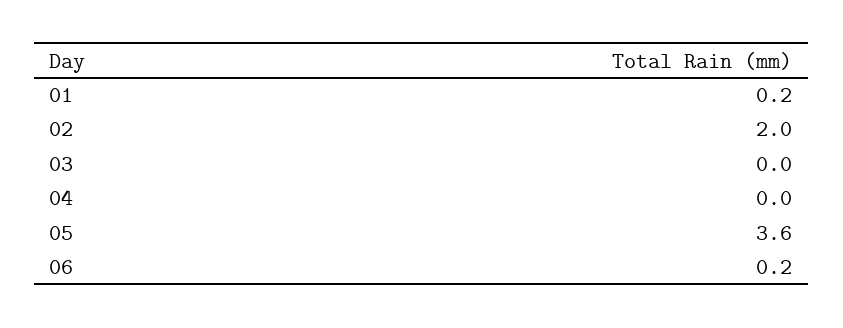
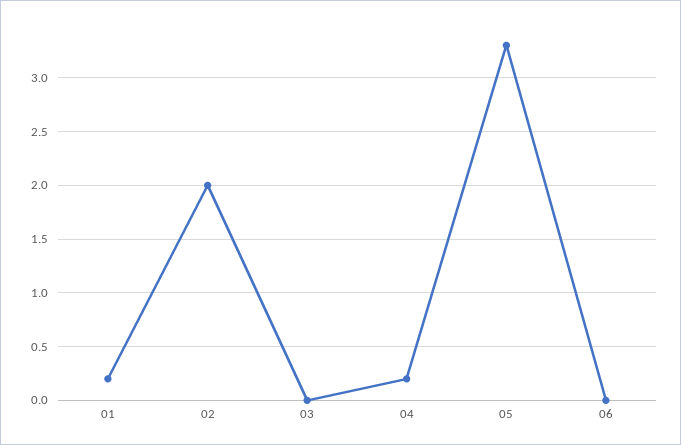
04: 0 -> 0.2
05: 3.6 -> 3.3
06: 0.2 -> 0

